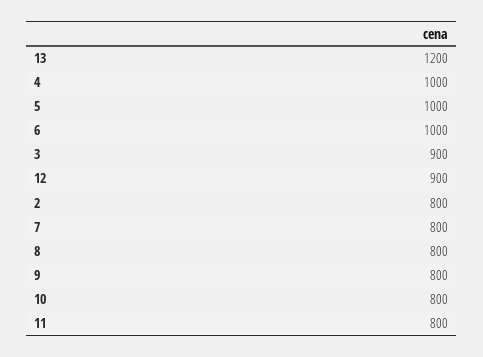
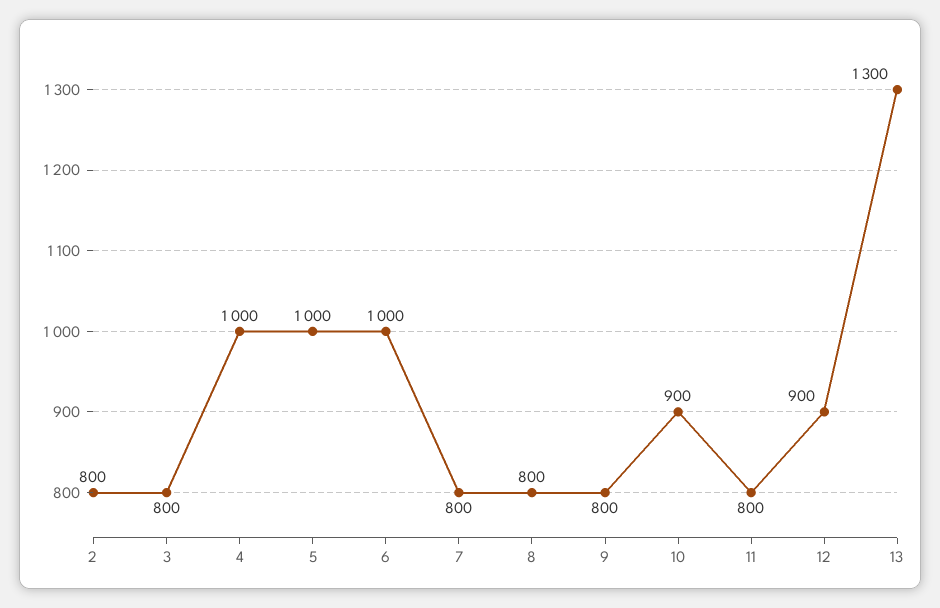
13: 1200 -> 1300
3: 900 -> 800
10: 800 -> 900

